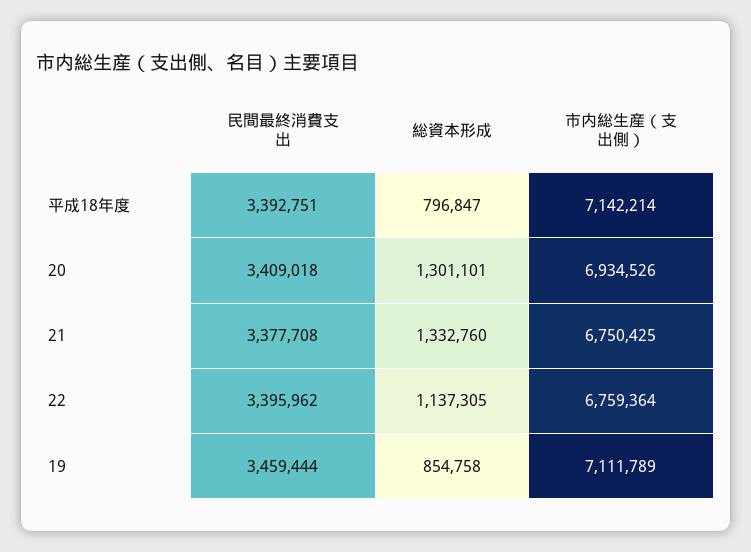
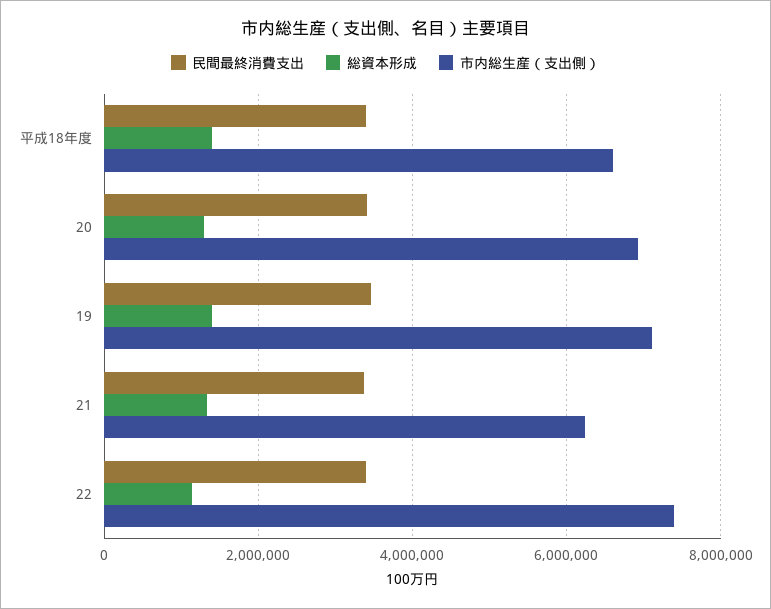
総資本形成, 平成18年度: 796847 -> 1400000
市内総生産（支出側）, 平成18年度: 7142214 -> 6600000
市内総生産（支出側）, 21: 6750425 -> 6200000
市内総生産（支出側）, 22: 6759364 -> 7400000
総資本形成, 19: 854758 -> 1400000

